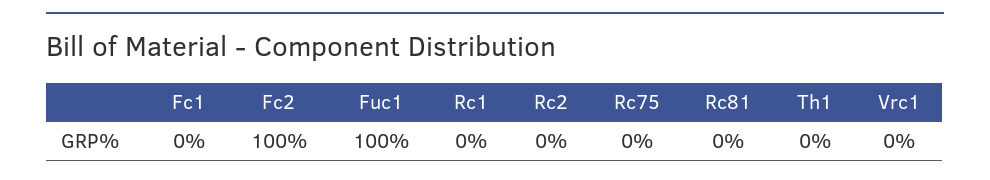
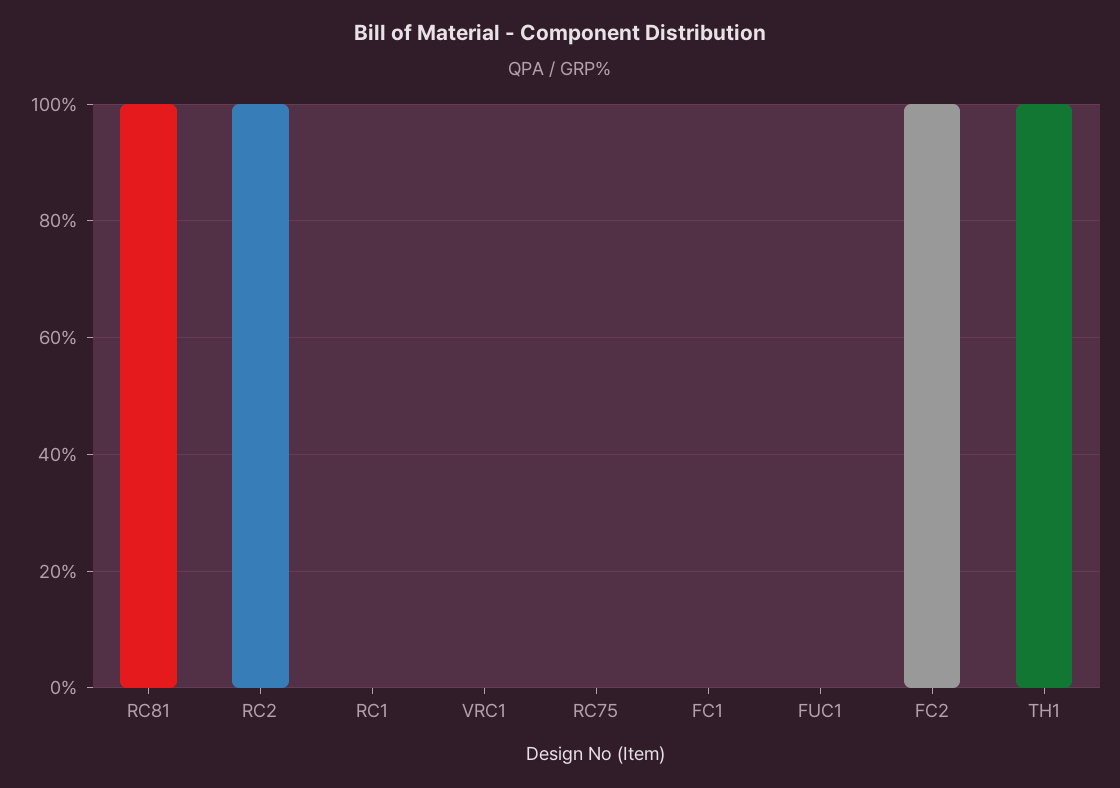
Fuc1: 100 -> 0
Rc2: 0 -> 100
Rc81: 0 -> 100
Th1: 0 -> 100

